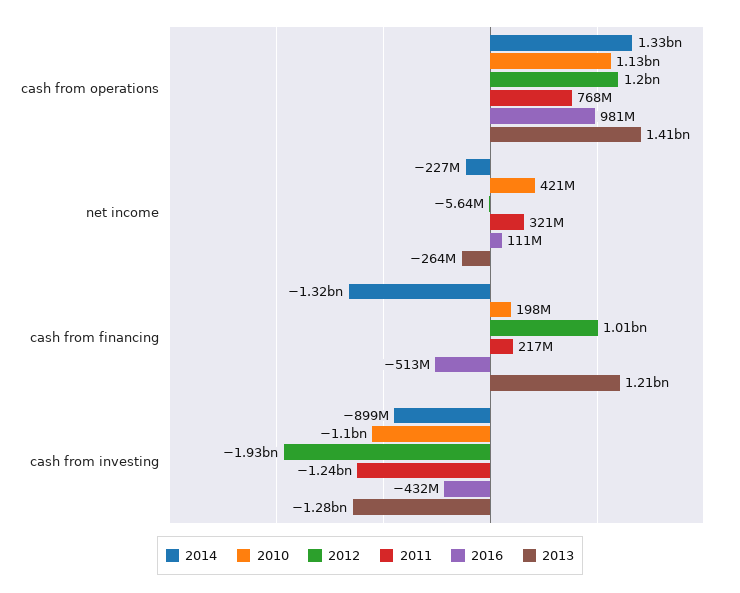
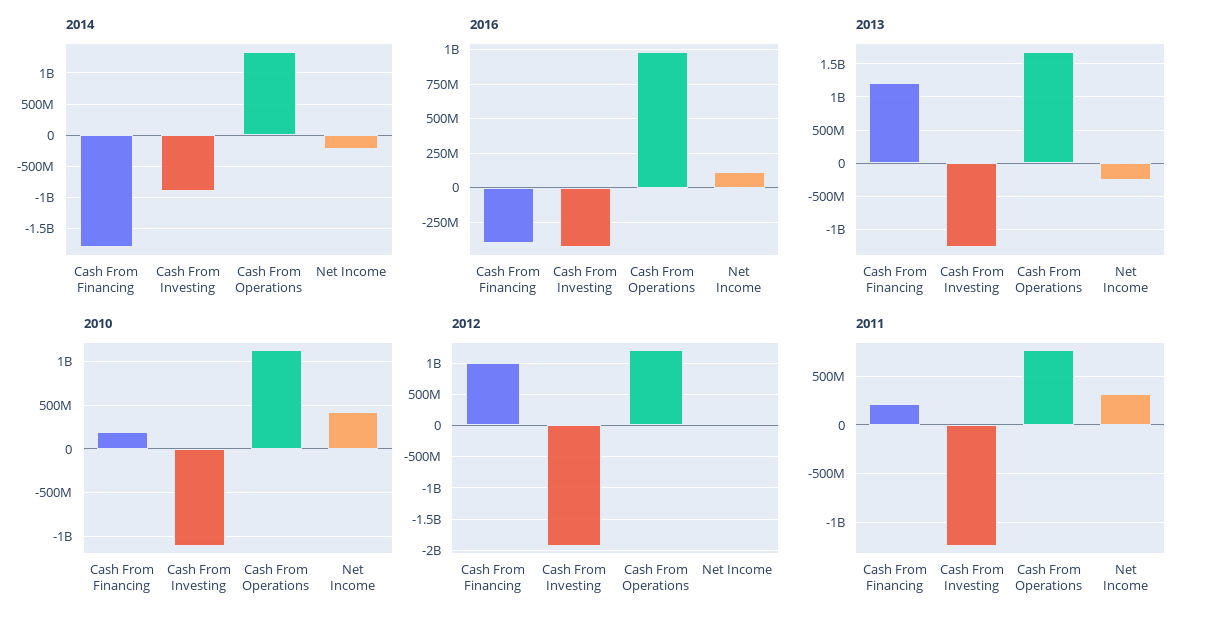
2013, cash from operations: 1410000000 -> 1700000000
2014, cash from financing: -1320000000 -> -1800000000
2016, cash from financing: -513000000 -> -400000000

